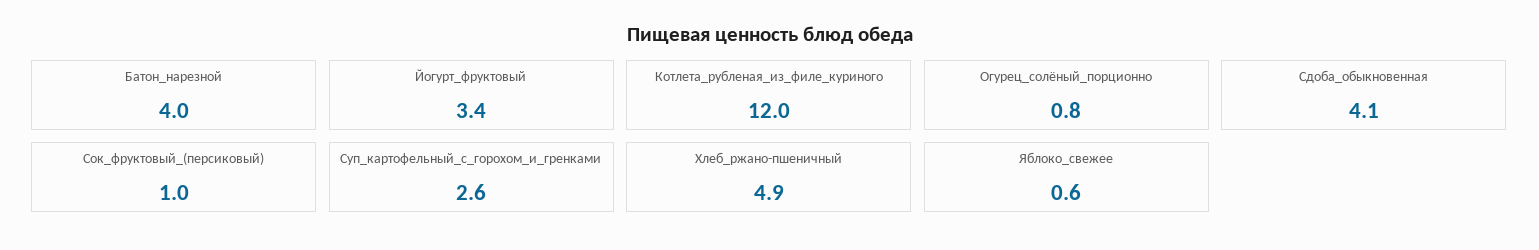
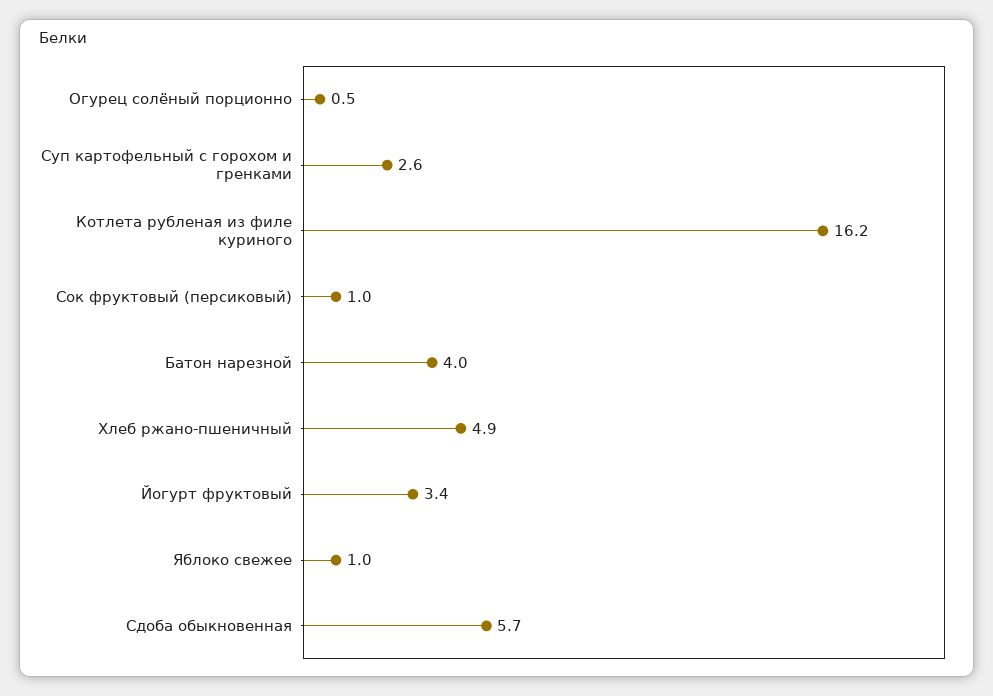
Котлета_рубленая_из_филе_куриного: 12 -> 16.2
Огурец_солёный_порционно: 0.8 -> 0.5
Сдоба_обыкновенная: 4.1 -> 5.7
Яблоко_свежее: 0.6 -> 1

